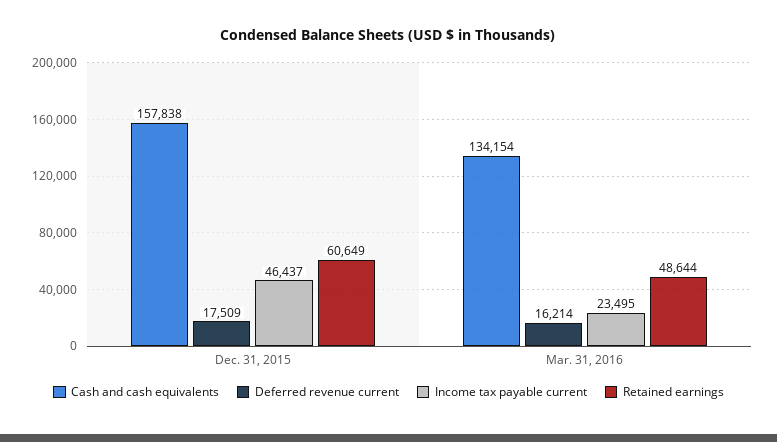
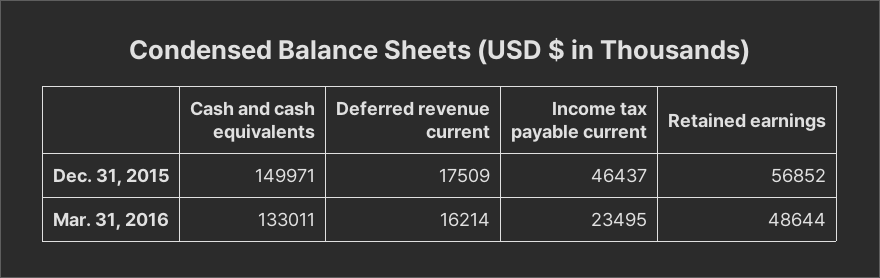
Cash and cash equivalents, Dec. 31, 2015: 157838 -> 149971
Retained earnings, Dec. 31, 2015: 60649 -> 56852
Cash and cash equivalents, Mar. 31, 2016: 134154 -> 133011

